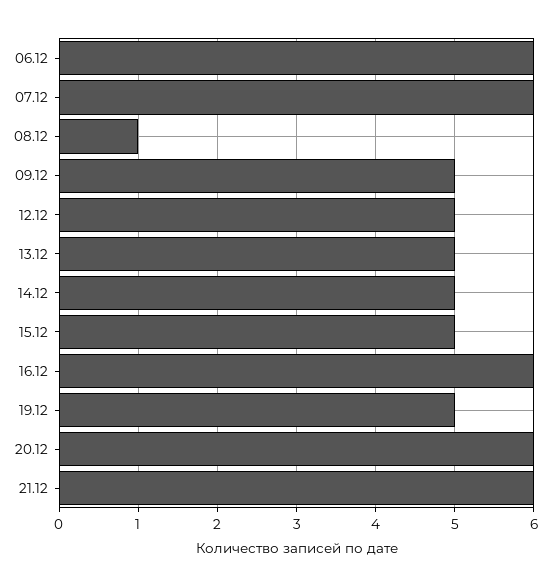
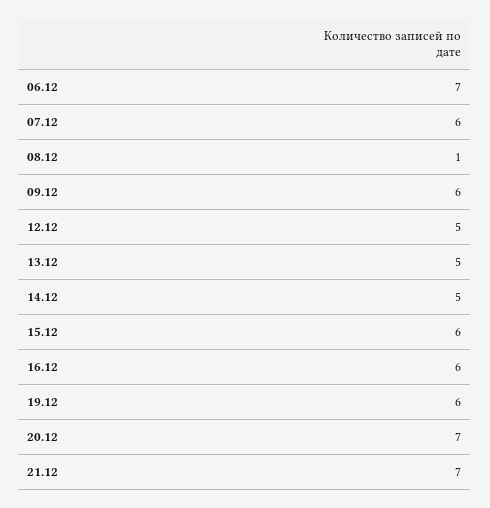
06.12: 6 -> 7
09.12: 5 -> 6
15.12: 5 -> 6
19.12: 5 -> 6
20.12: 6 -> 7
21.12: 6 -> 7

